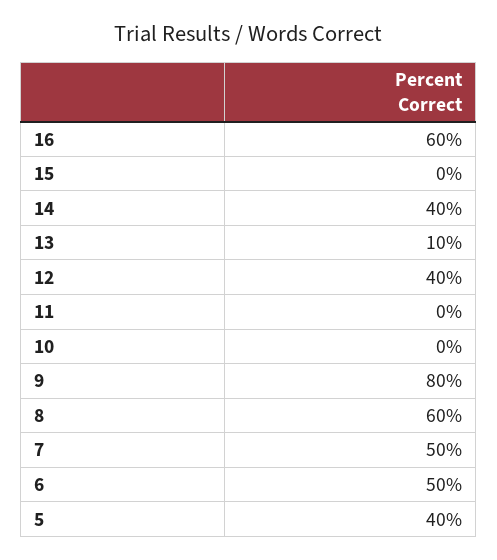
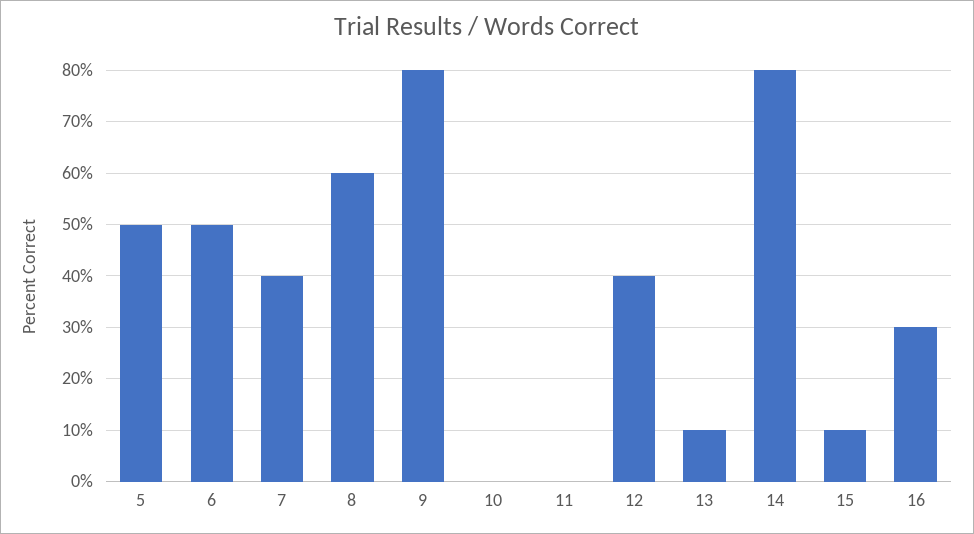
16: 60 -> 30
15: 0 -> 10
14: 40 -> 80
7: 50 -> 40
5: 40 -> 50

